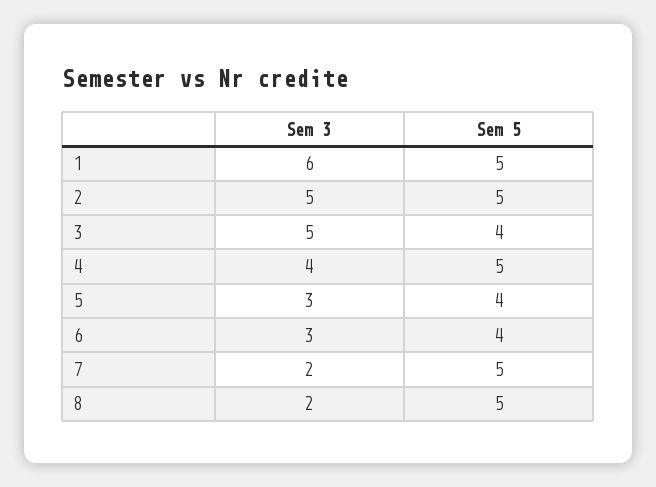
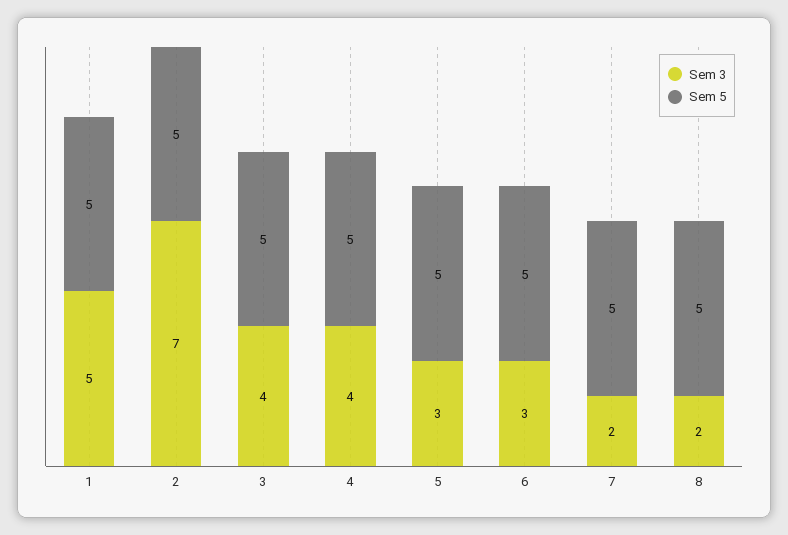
Sem 3, 1: 6 -> 5
Sem 3, 2: 5 -> 7
Sem 3, 3: 5 -> 4
Sem 5, 3: 4 -> 5
Sem 5, 5: 4 -> 5
Sem 5, 6: 4 -> 5

